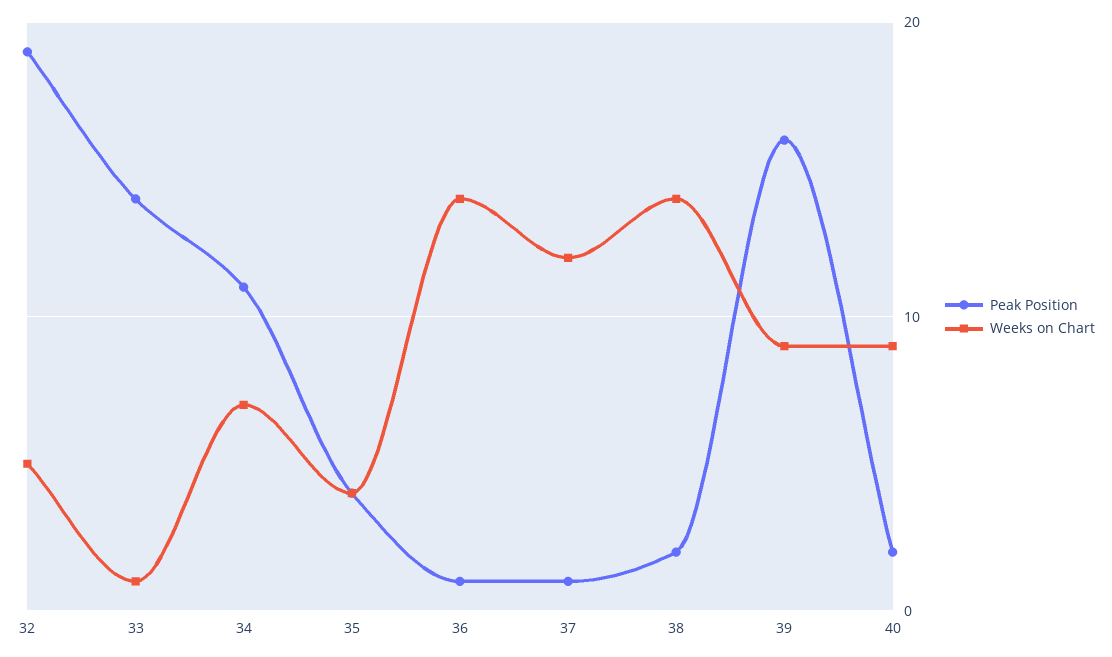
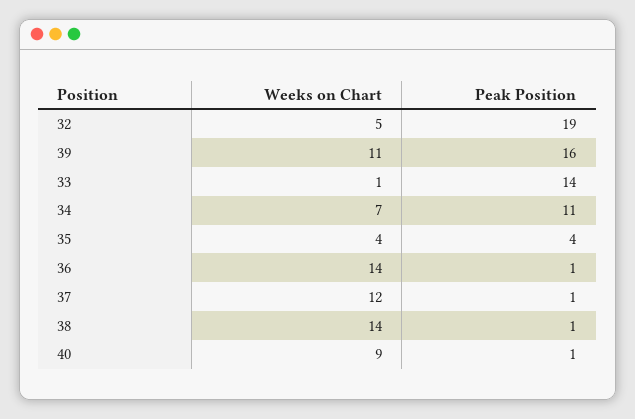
Peak Position, 38: 2 -> 1
Weeks on Chart, 39: 9 -> 11
Peak Position, 40: 2 -> 1

